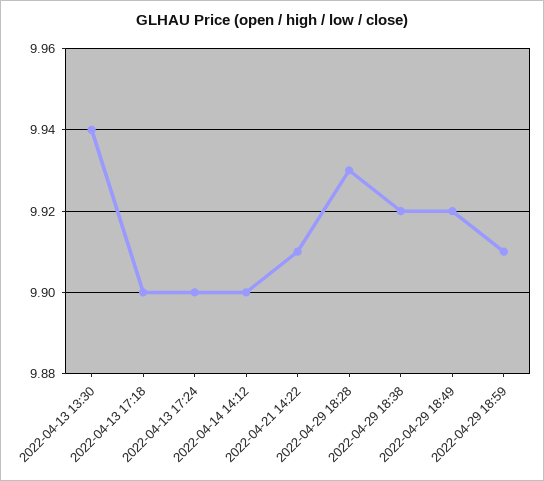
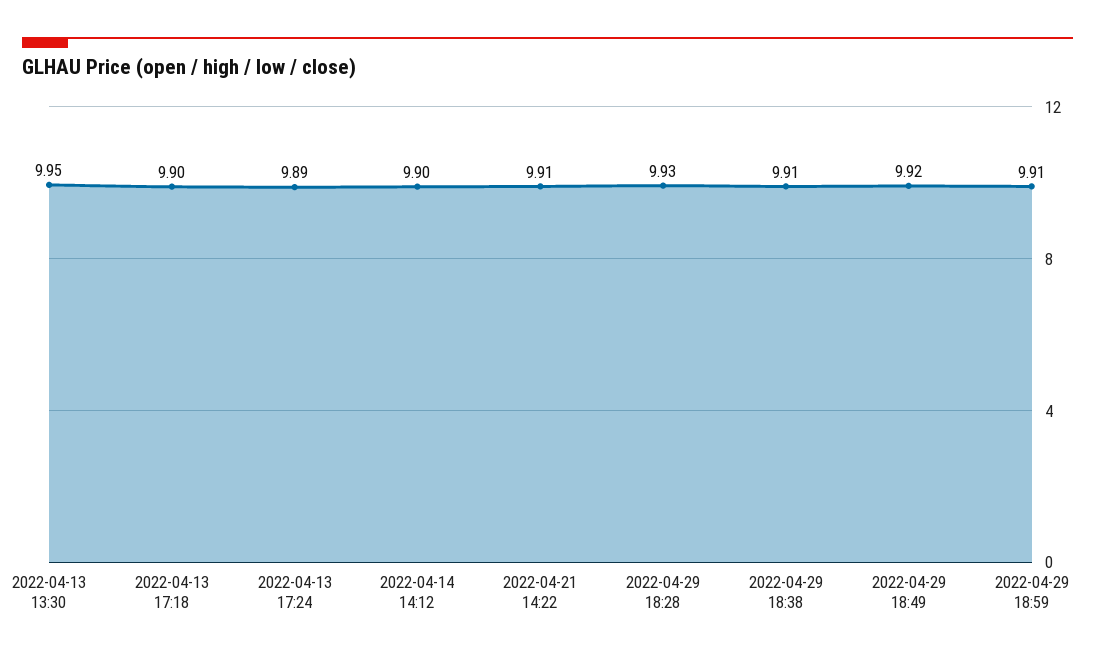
2022-04-13 13:30: 9.94 -> 9.95
2022-04-13 17:24: 9.9 -> 9.89
2022-04-29 18:38: 9.92 -> 9.91

